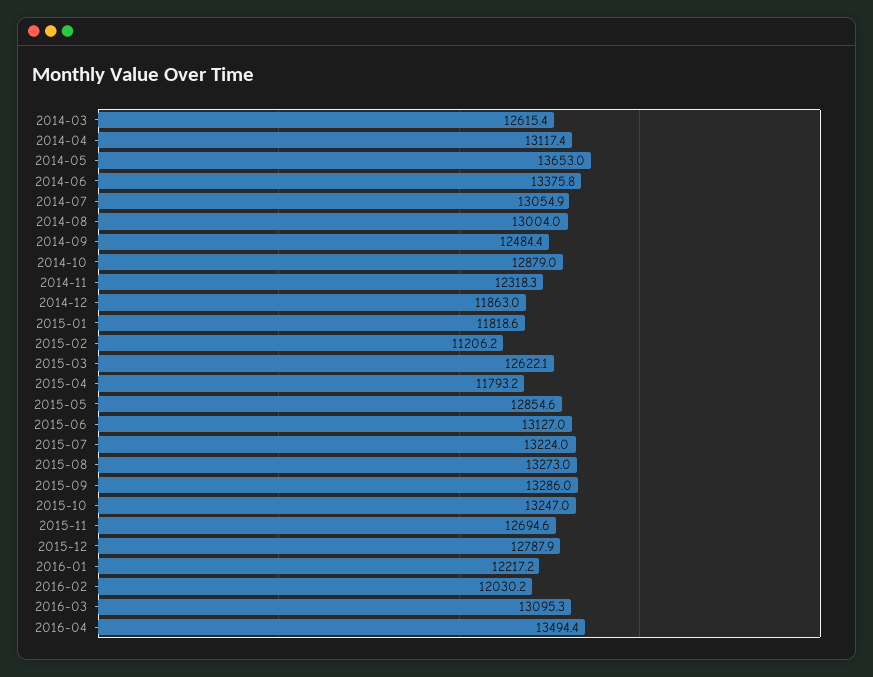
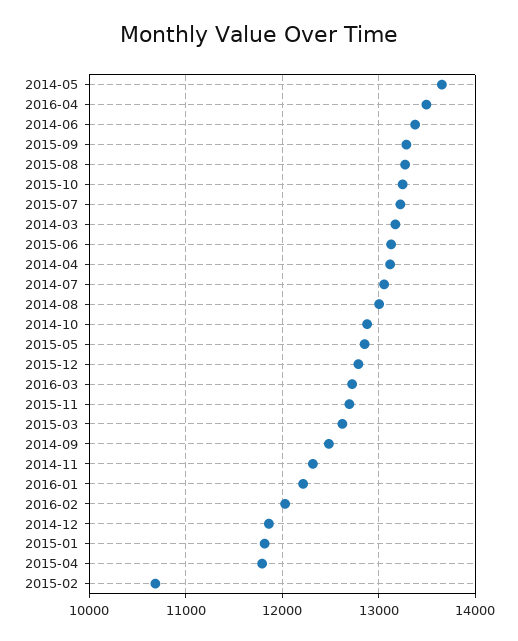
2014-03: 12615.4 -> 13200
2015-02: 11206.2 -> 10700
2016-03: 13095.3 -> 12700

